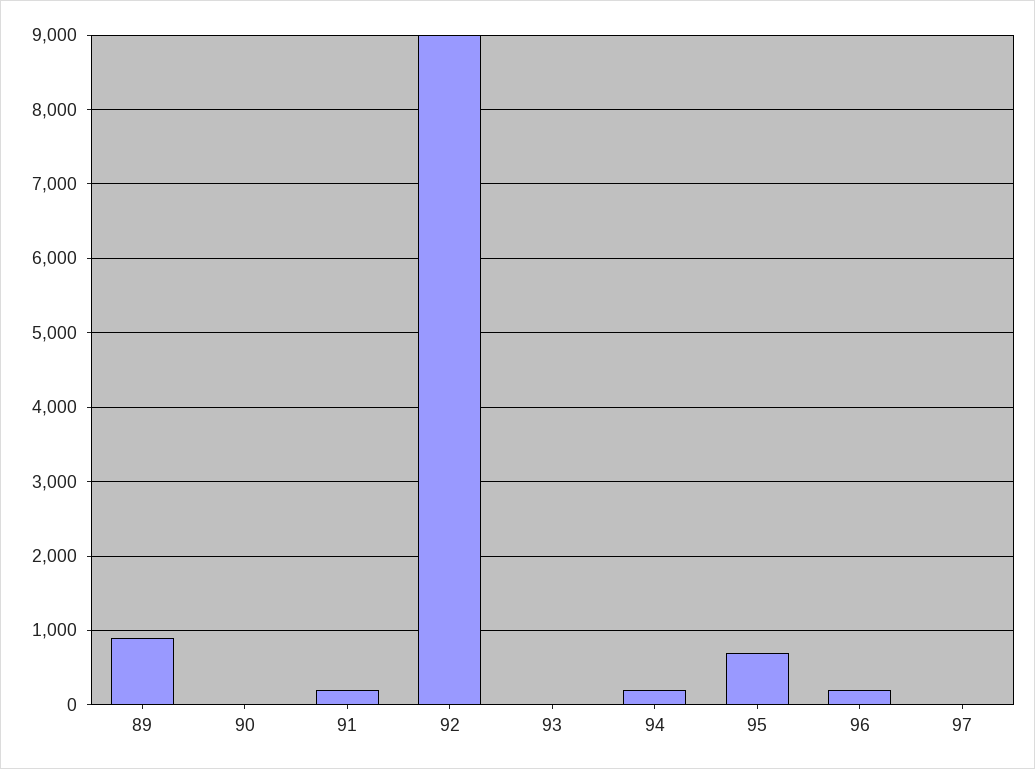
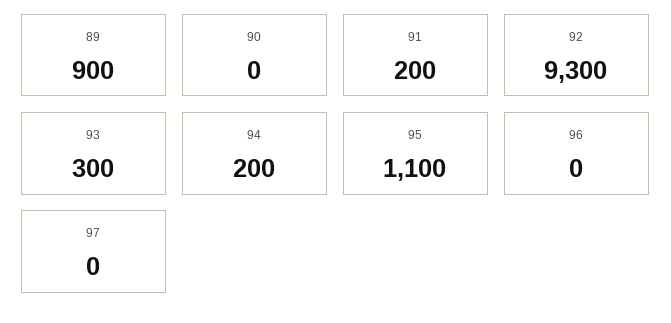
92: 9000 -> 9300
93: 0 -> 300
95: 700 -> 1100
96: 200 -> 0

